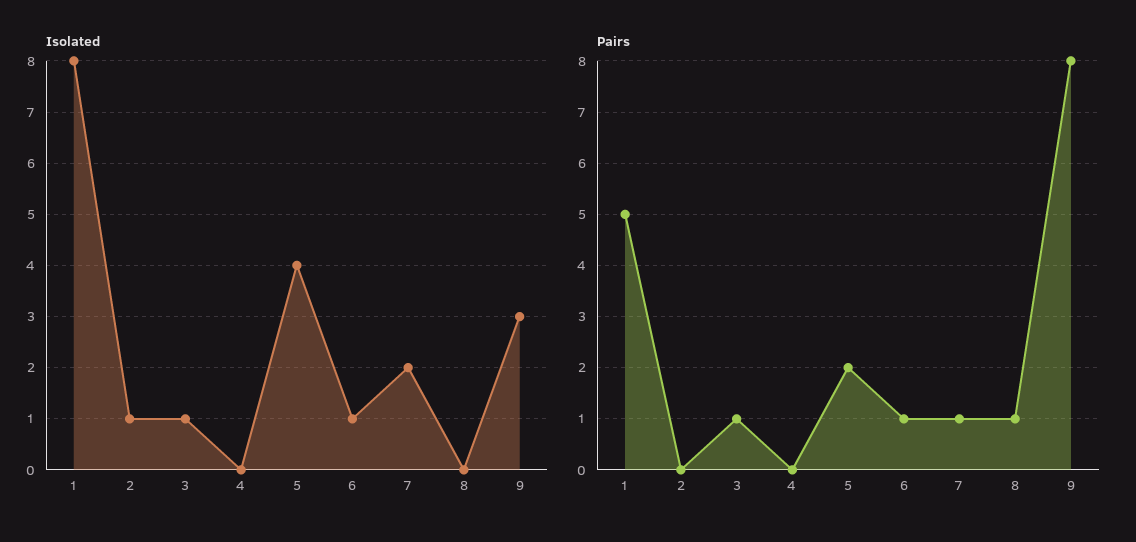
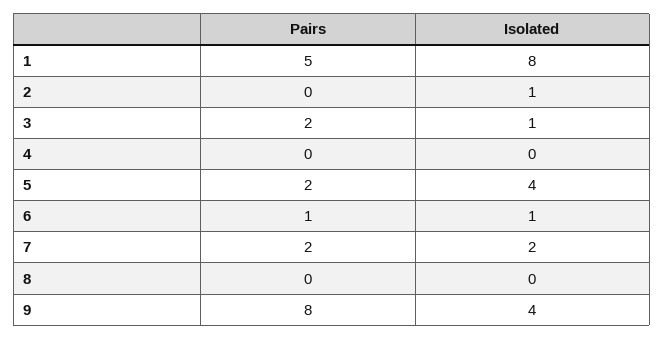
Isolated, 9: 3 -> 4
Pairs, 3: 1 -> 2
Pairs, 7: 1 -> 2
Pairs, 8: 1 -> 0

